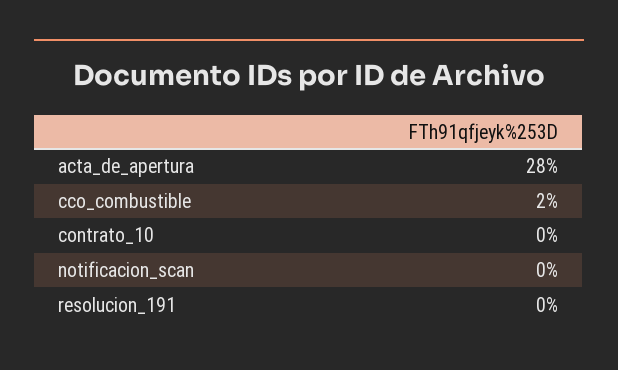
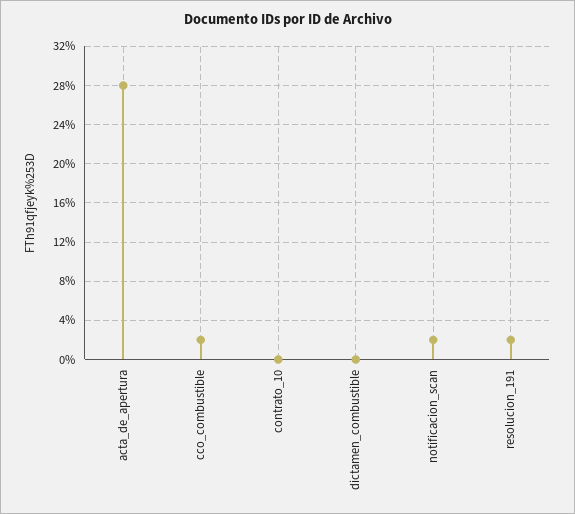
notificacion_scan: 0 -> 2
resolucion_191: 0 -> 2
dictamen_combustible: none -> 0

